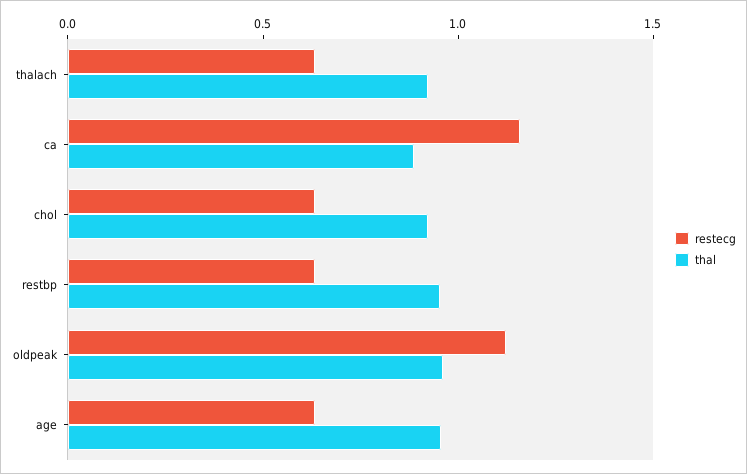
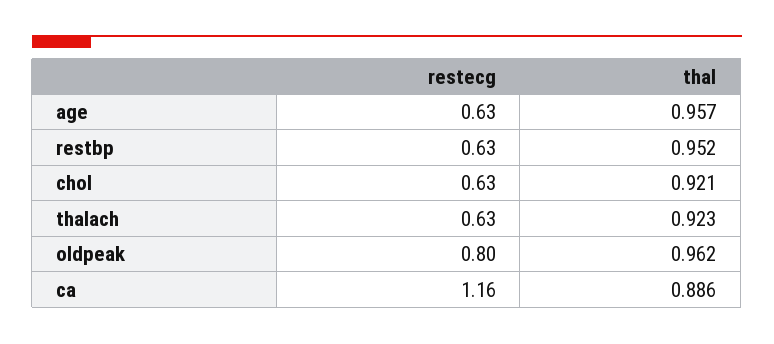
restecg, oldpeak: 1.1 -> 0.8

